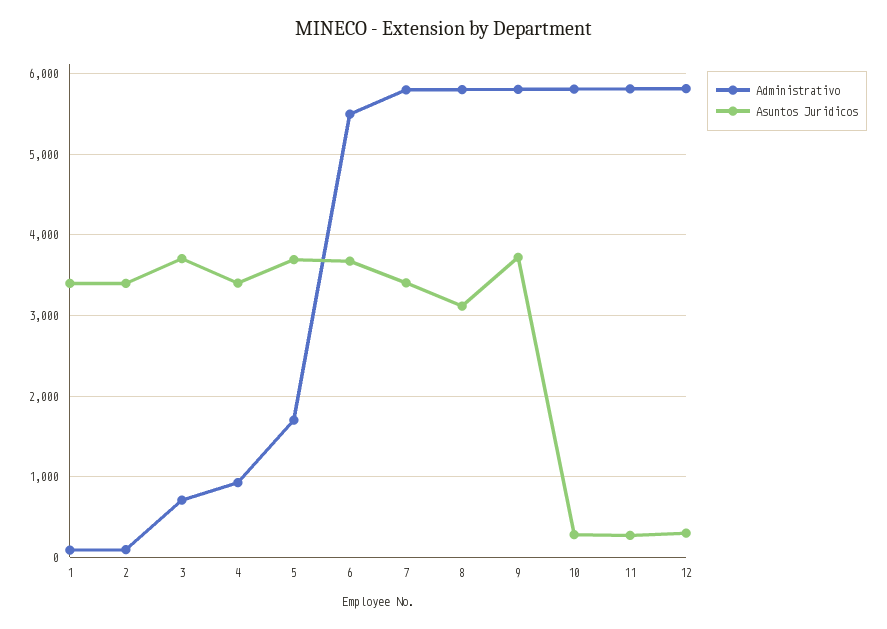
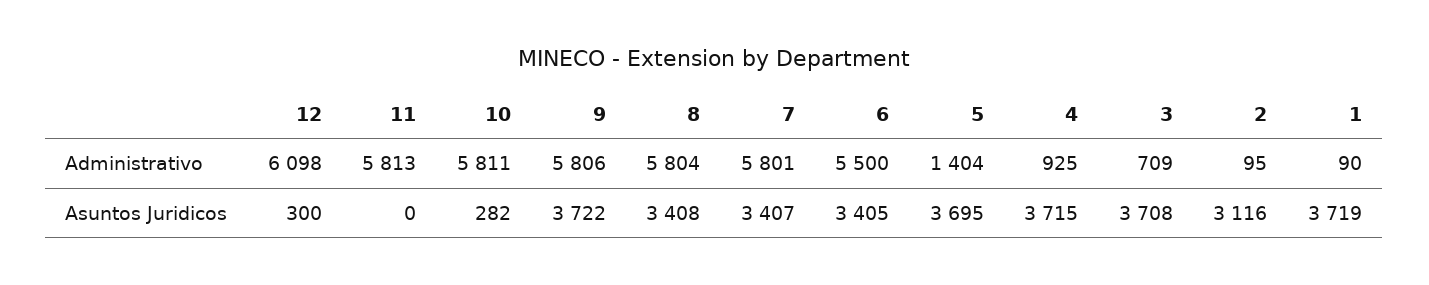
Asuntos Juridicos, 1: 3400 -> 3719
Asuntos Juridicos, 2: 3400 -> 3116
Asuntos Juridicos, 4: 3400 -> 3715
Administrativo, 5: 1700 -> 1404
Asuntos Juridicos, 6: 3700 -> 3405
Asuntos Juridicos, 8: 3100 -> 3408
Asuntos Juridicos, 11: 300 -> 0
Administrativo, 12: 5800 -> 6098

